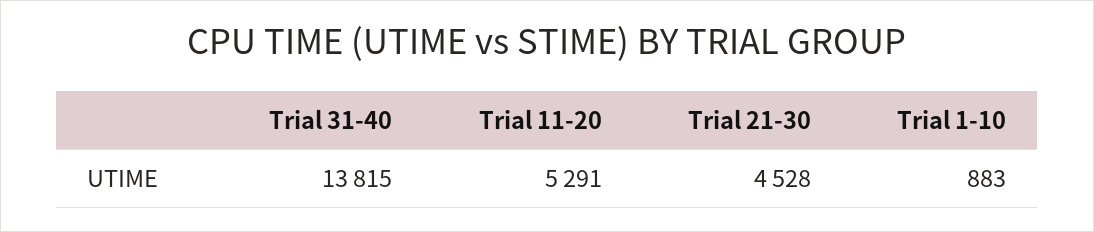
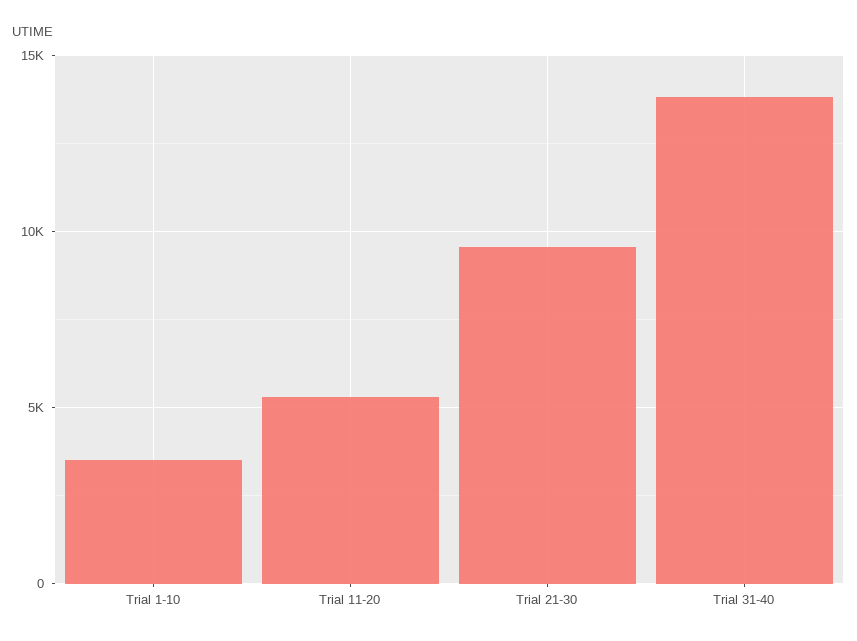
Trial 21-30: 4528 -> 9500
Trial 1-10: 883 -> 3500

